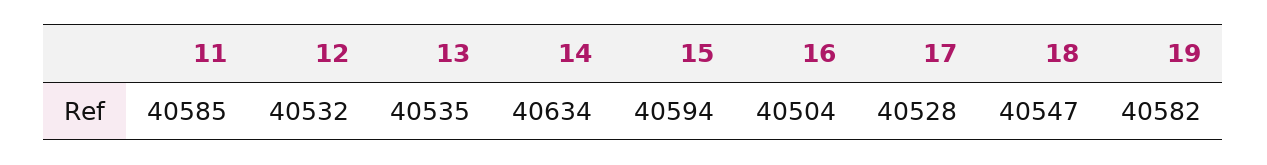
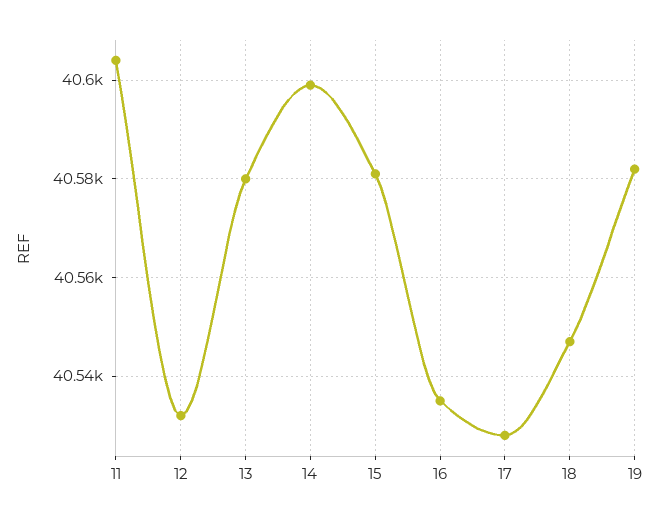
11: 40585 -> 40605
13: 40535 -> 40580
14: 40634 -> 40600
15: 40594 -> 40580
16: 40504 -> 40535

